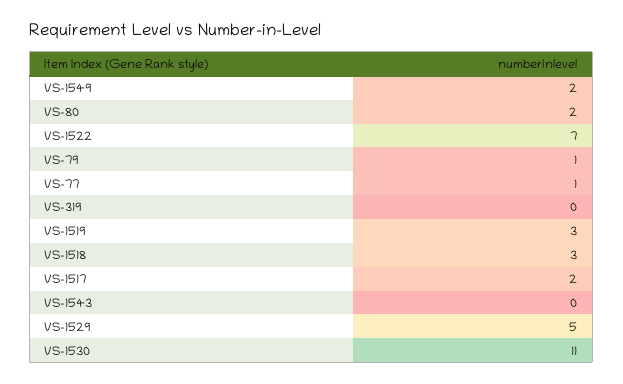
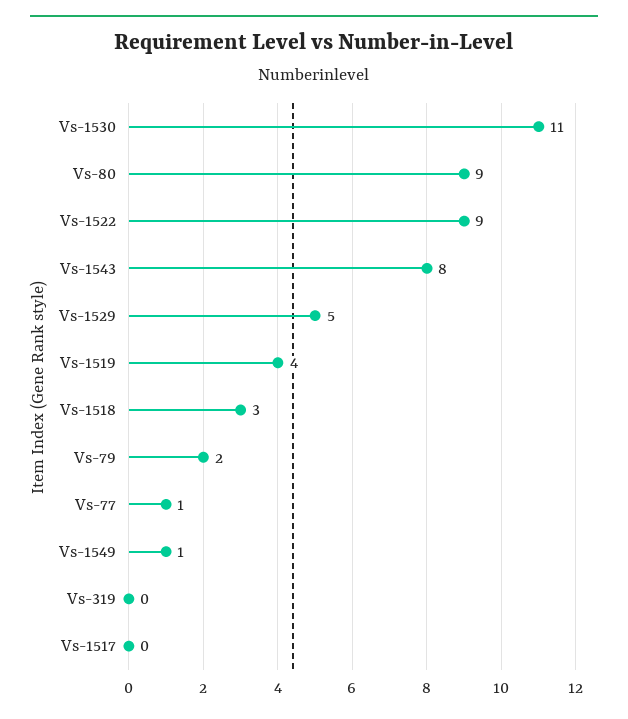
VS-1549: 2 -> 1
VS-80: 2 -> 9
VS-1522: 7 -> 9
VS-79: 1 -> 2
VS-1519: 3 -> 4
VS-1517: 2 -> 0
VS-1543: 0 -> 8

